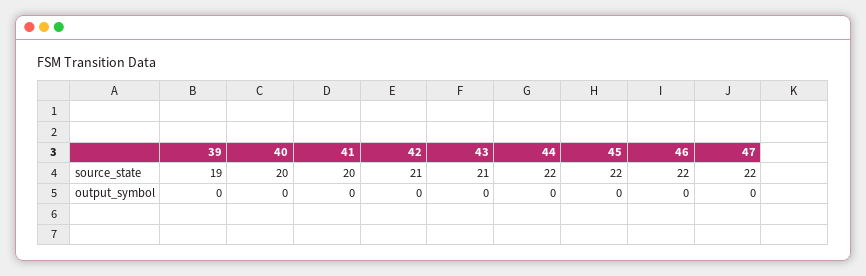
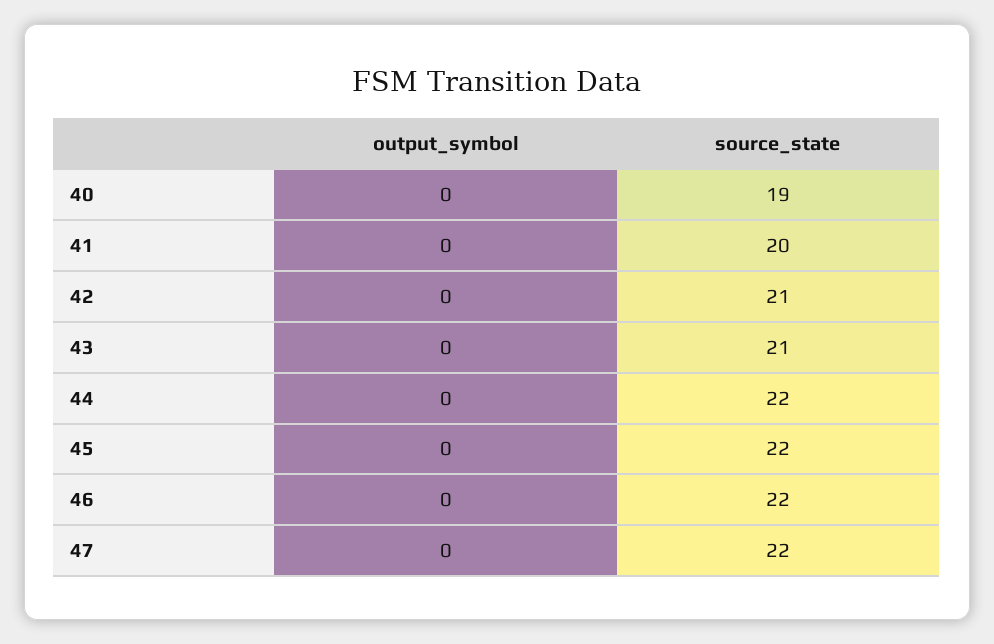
39, source_state: 19 -> none
40, source_state: 20 -> 19
39, output_symbol: 0 -> none

